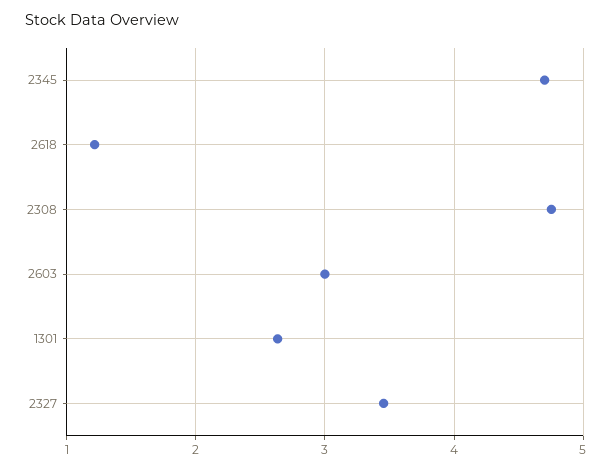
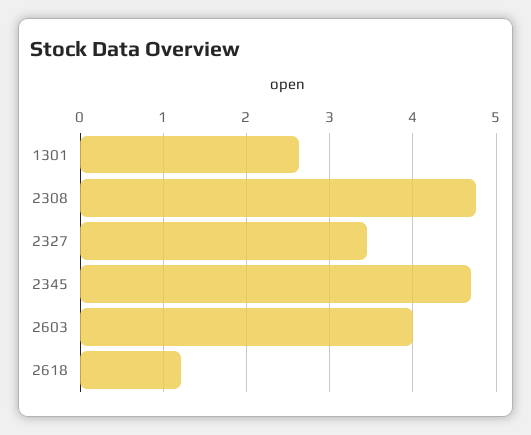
2603: 3 -> 4

